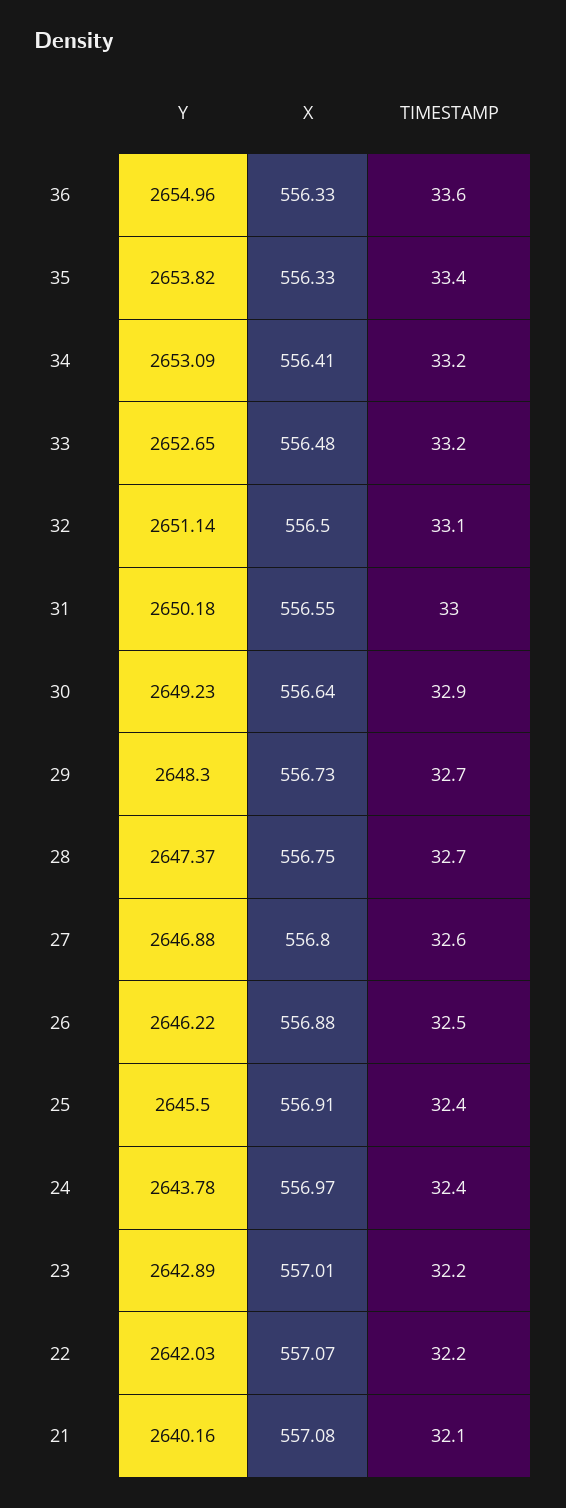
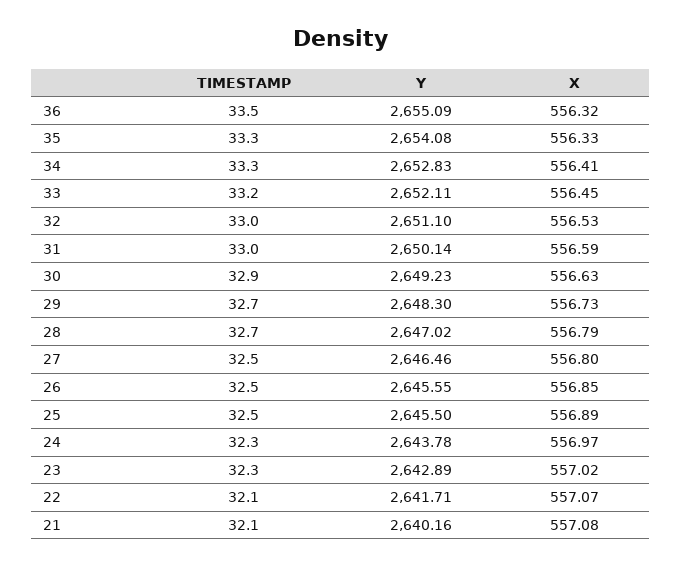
Y, 36: 2654.96 -> 2655.09
X, 36: 556.33 -> 556.32
TIMESTAMP, 36: 33.6 -> 33.5
Y, 35: 2653.82 -> 2654.08
TIMESTAMP, 35: 33.4 -> 33.3
Y, 34: 2653.09 -> 2652.83
TIMESTAMP, 34: 33.2 -> 33.3
Y, 33: 2652.65 -> 2652.11
X, 33: 556.48 -> 556.45
Y, 32: 2651.14 -> 2651.1
X, 32: 556.5 -> 556.53
TIMESTAMP, 32: 33.1 -> 33
Y, 31: 2650.18 -> 2650.14
X, 31: 556.55 -> 556.59
X, 30: 556.64 -> 556.63
Y, 28: 2647.37 -> 2647.02
X, 28: 556.75 -> 556.79
Y, 27: 2646.88 -> 2646.46
TIMESTAMP, 27: 32.6 -> 32.5
Y, 26: 2646.22 -> 2645.55
X, 26: 556.88 -> 556.85
X, 25: 556.91 -> 556.89
TIMESTAMP, 25: 32.4 -> 32.5
TIMESTAMP, 24: 32.4 -> 32.3
X, 23: 557.01 -> 557.02
TIMESTAMP, 23: 32.2 -> 32.3
Y, 22: 2642.03 -> 2641.71
TIMESTAMP, 22: 32.2 -> 32.1

